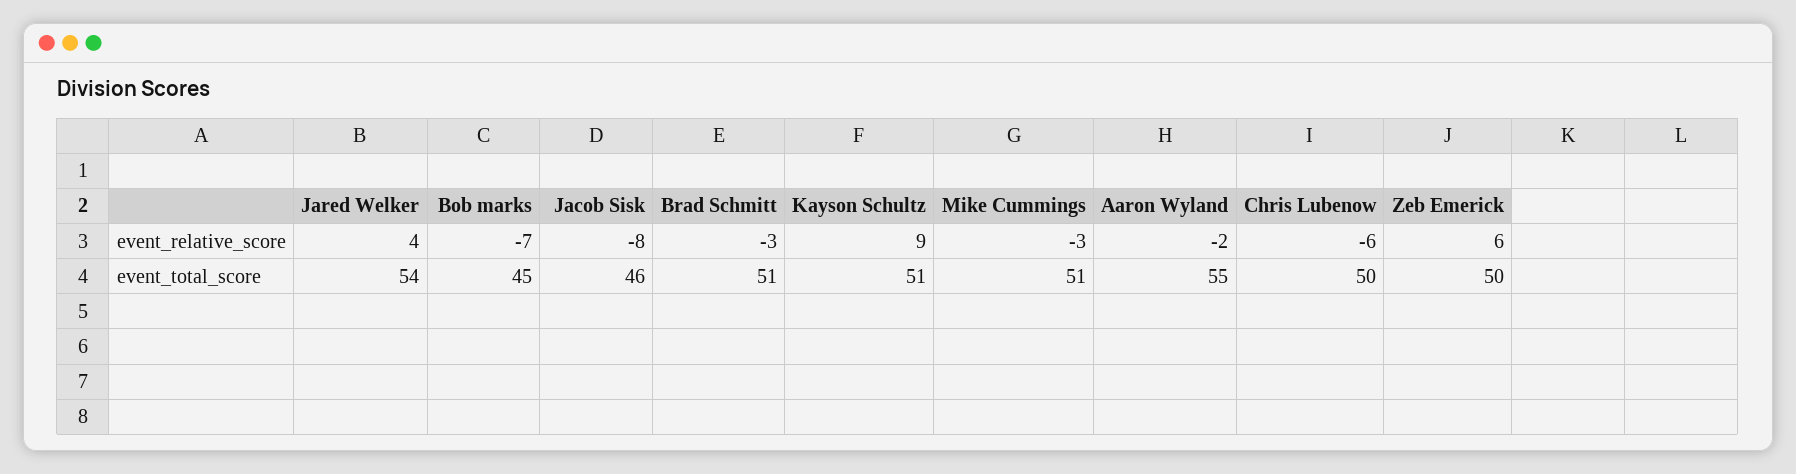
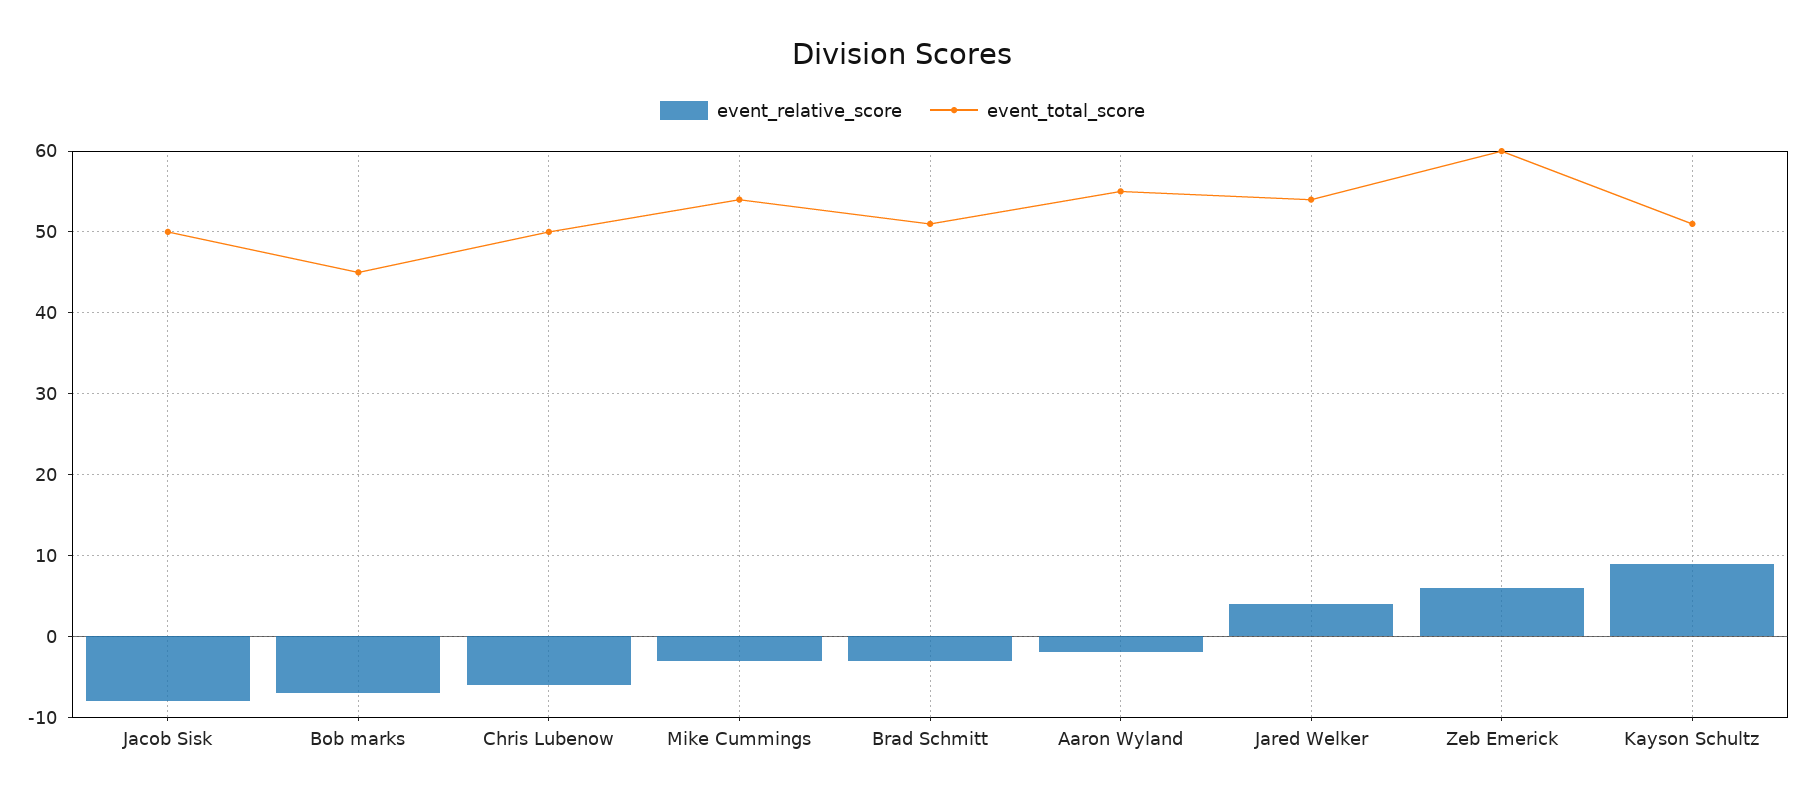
event_total_score, Jacob Sisk: 46 -> 50
event_total_score, Mike Cummings: 51 -> 54
event_total_score, Zeb Emerick: 50 -> 60

